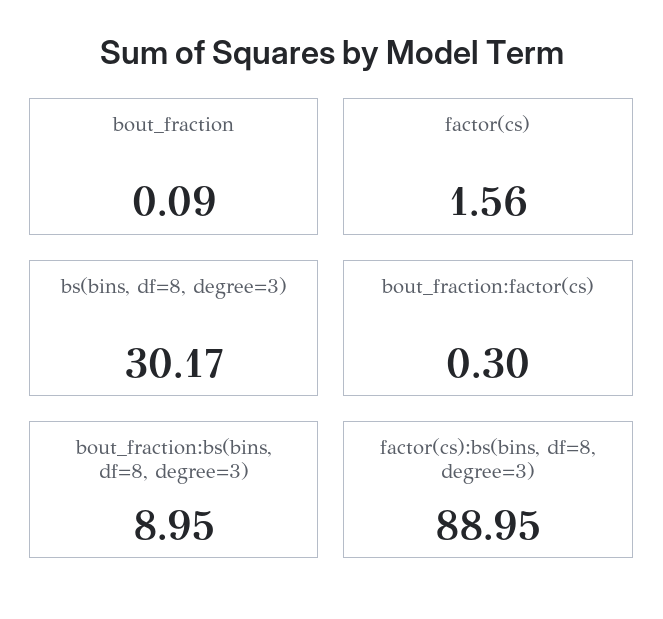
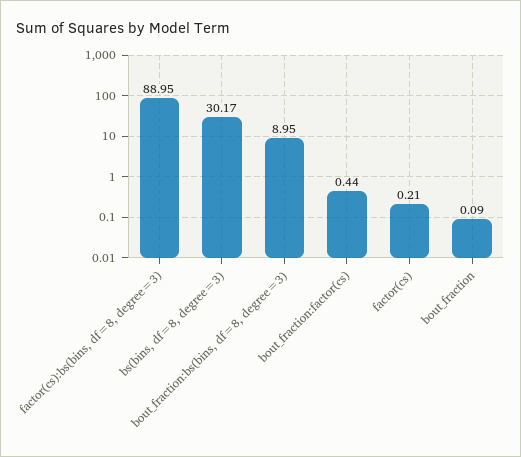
factor(cs): 1.56 -> 0.21
bout_fraction:factor(cs): 0.3 -> 0.44

